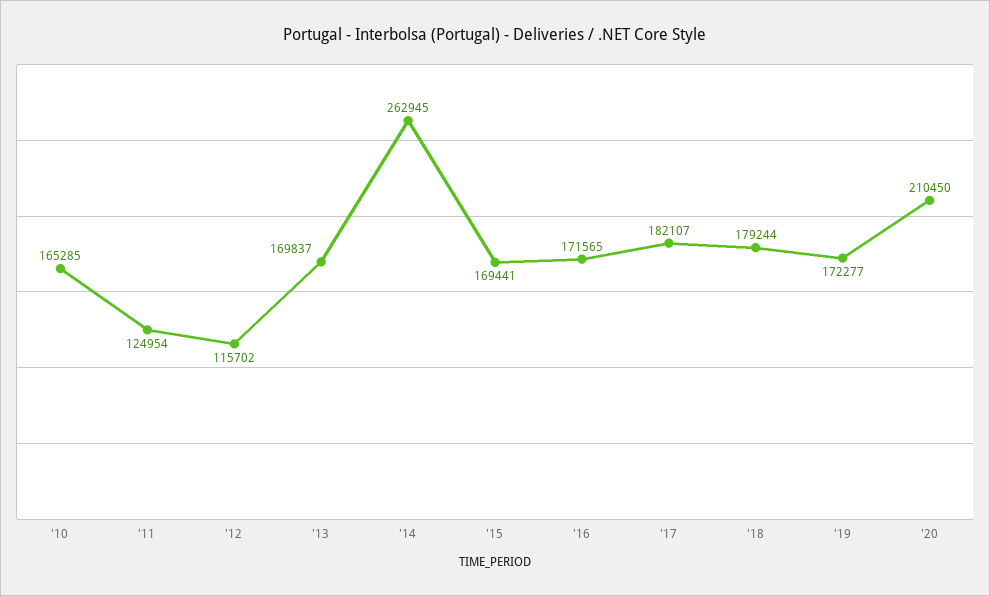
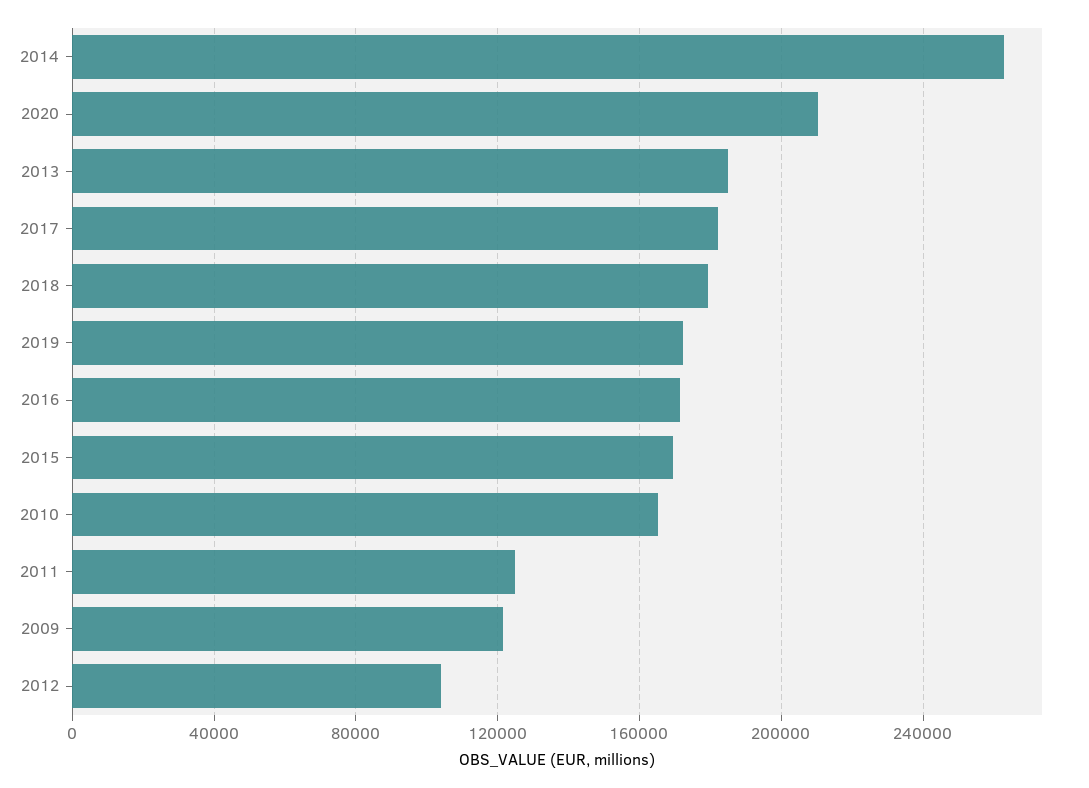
'12: 115702 -> 105000
'13: 169837 -> 185000
2009: none -> 120000

